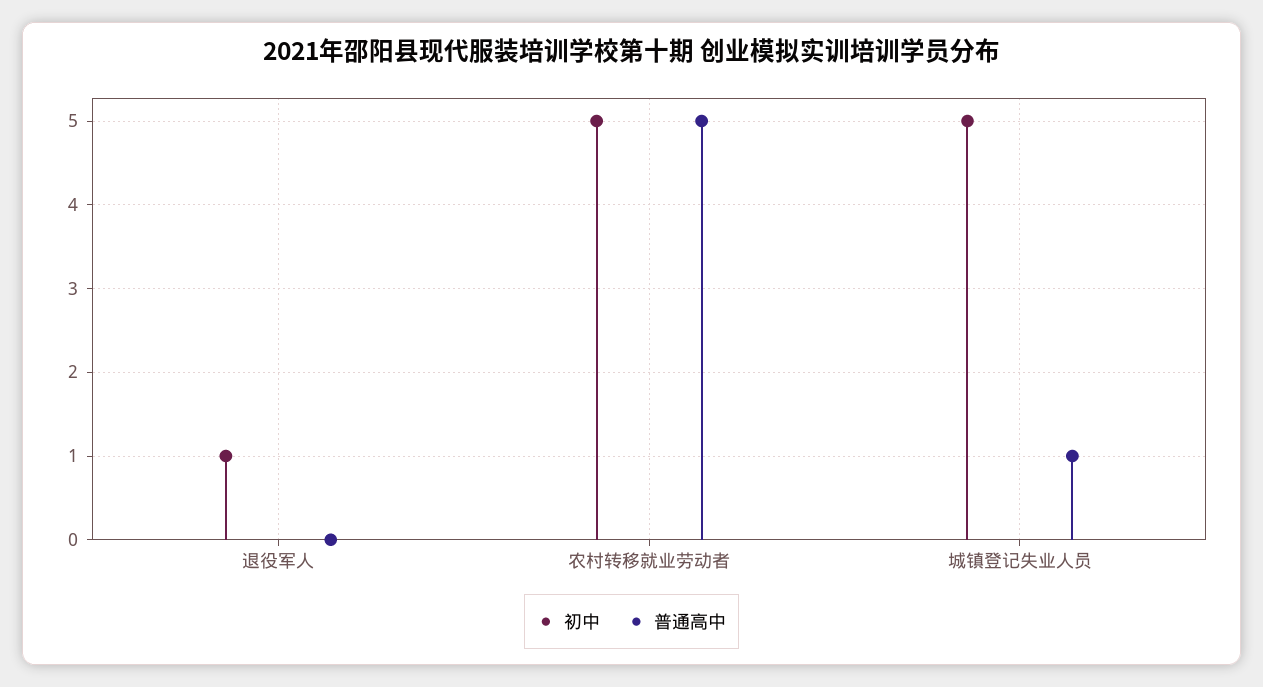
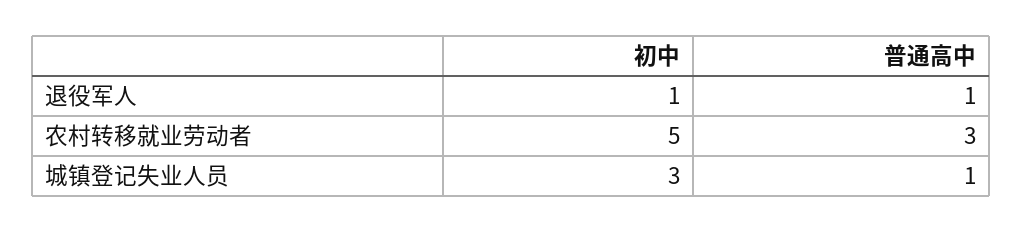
普通高中, 退役军人: 0 -> 1
普通高中, 农村转移就业劳动者: 5 -> 3
初中, 城镇登记失业人员: 5 -> 3

